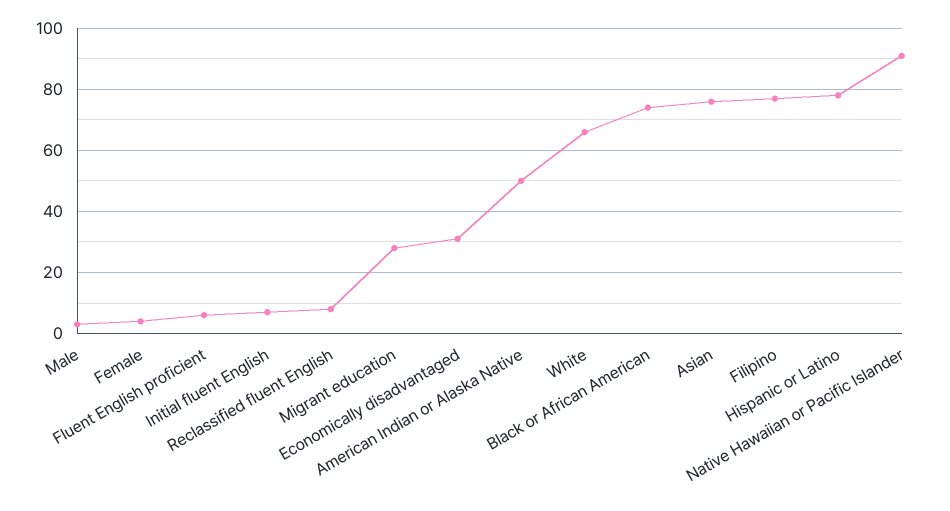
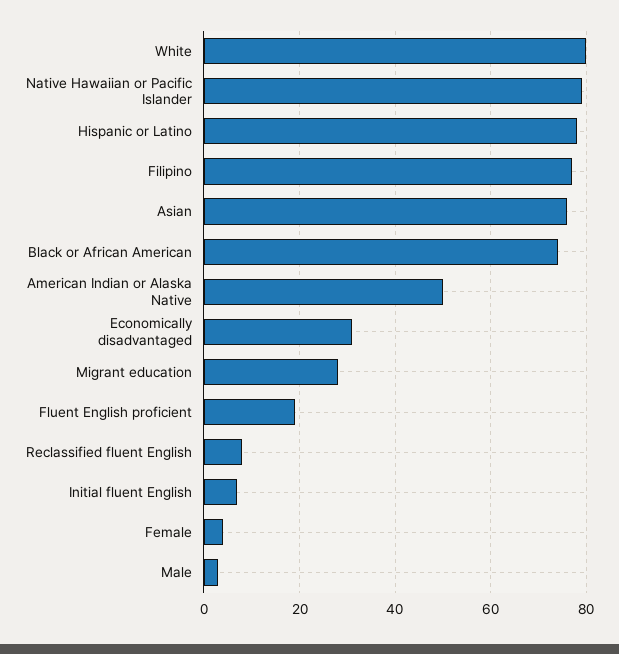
Fluent English proficient: 5 -> 20
White: 65 -> 80
Native Hawaiian or Pacific Islander: 90 -> 80

